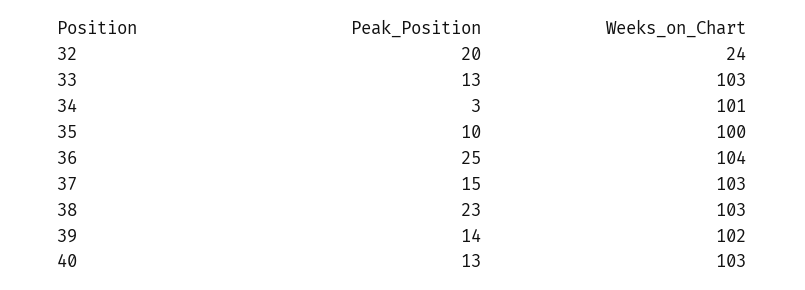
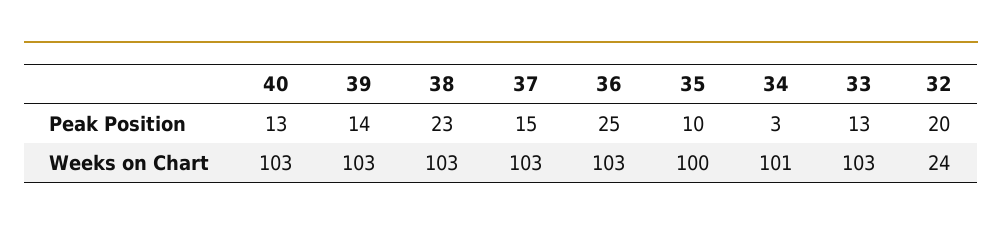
Weeks_on_Chart, 36: 104 -> 103
Weeks_on_Chart, 39: 102 -> 103

